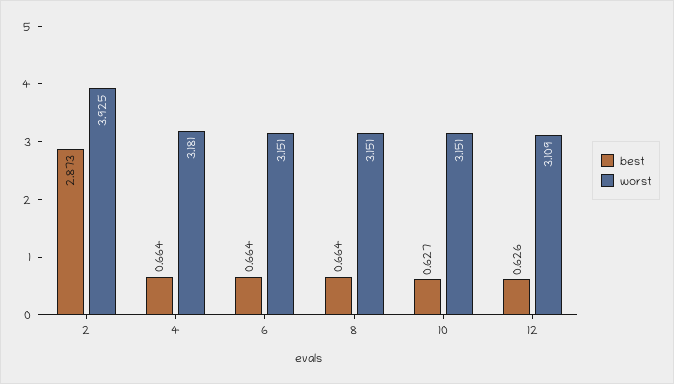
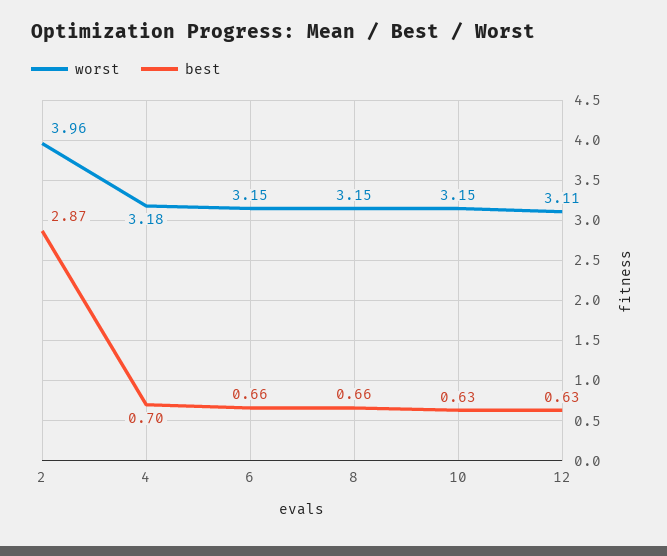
worst, 2: 3.925 -> 3.96
best, 4: 0.664 -> 0.7

